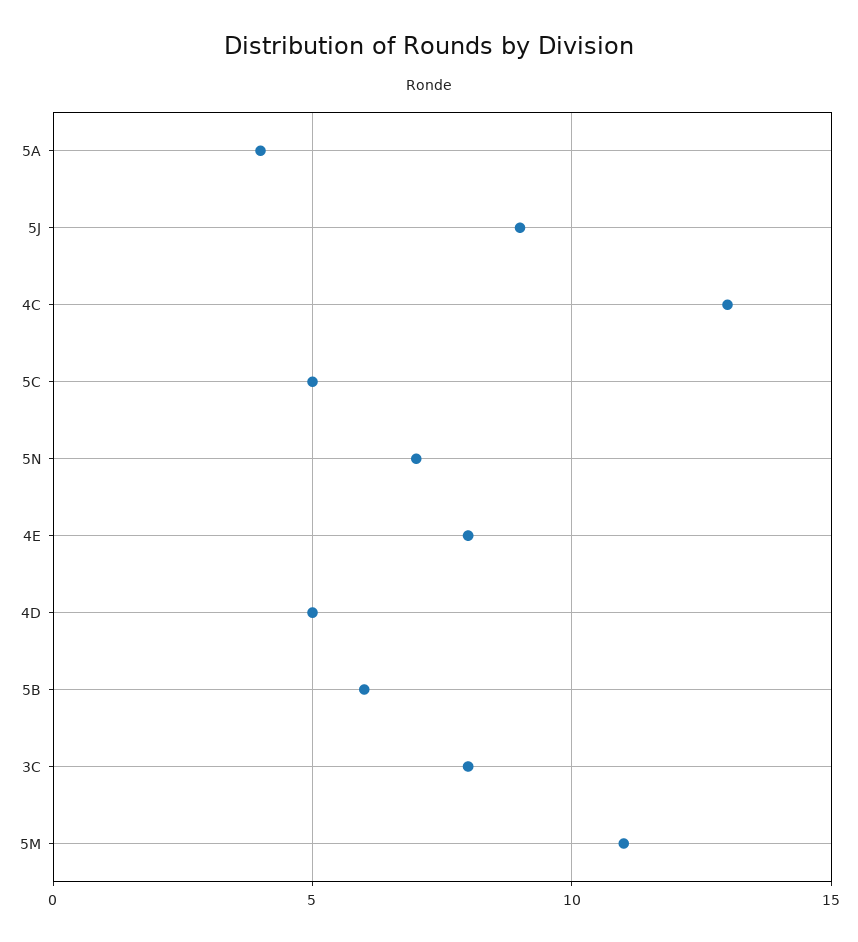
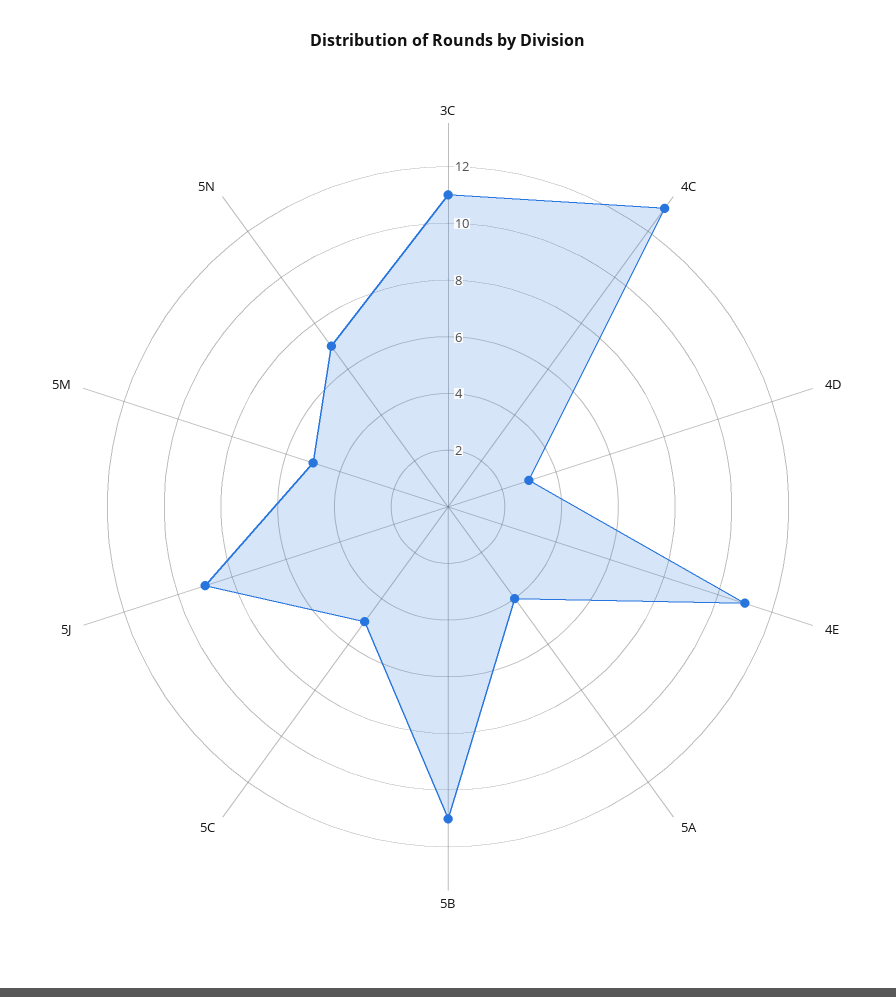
4E: 8 -> 11
4D: 5 -> 3
5B: 6 -> 11
3C: 8 -> 11
5M: 11 -> 5

